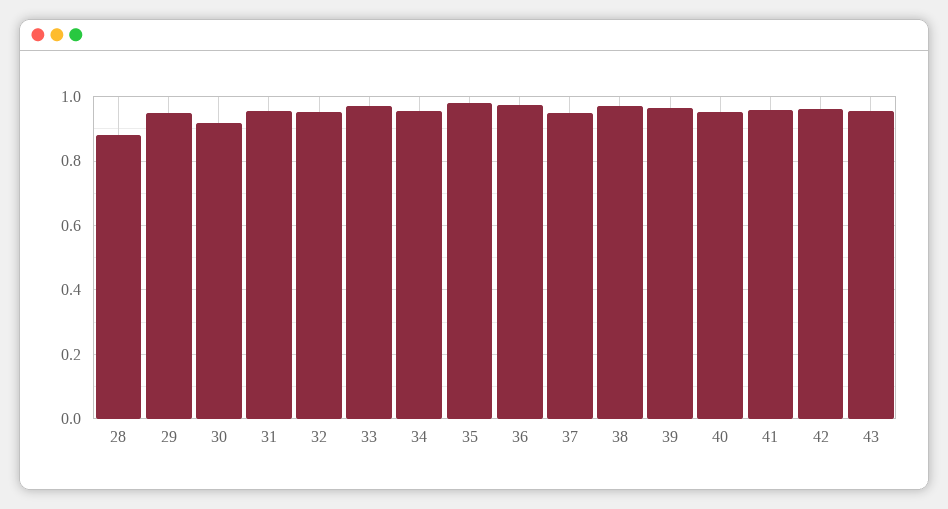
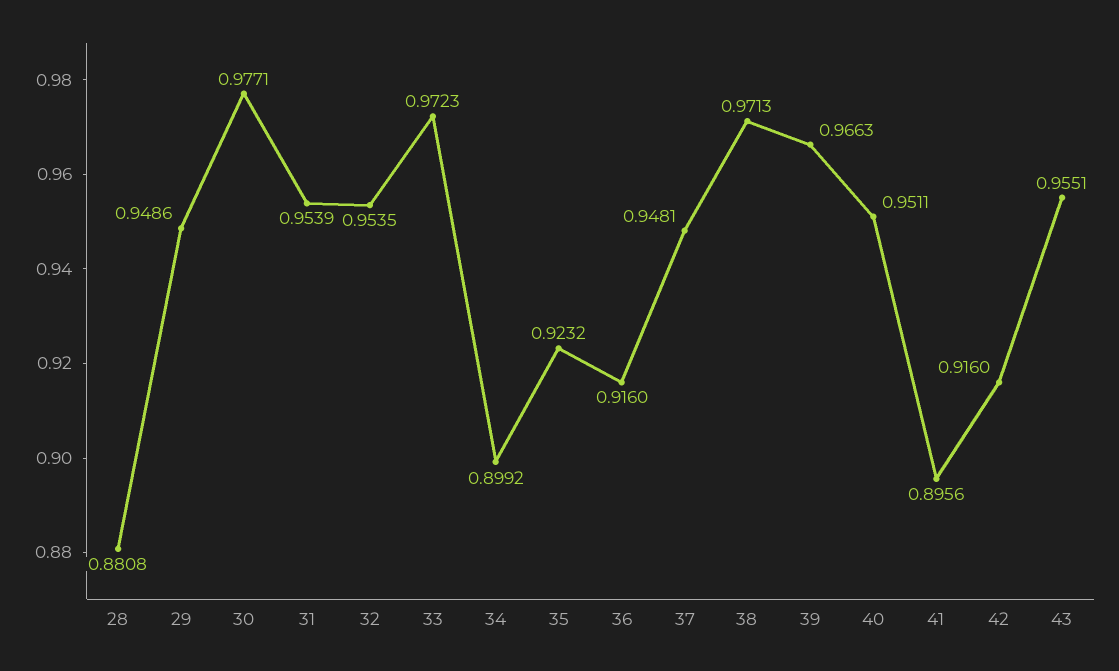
30: 0.92 -> 0.9771
34: 0.96 -> 0.8992
35: 0.98 -> 0.9232
36: 0.98 -> 0.916
41: 0.96 -> 0.8956
42: 0.96 -> 0.916

